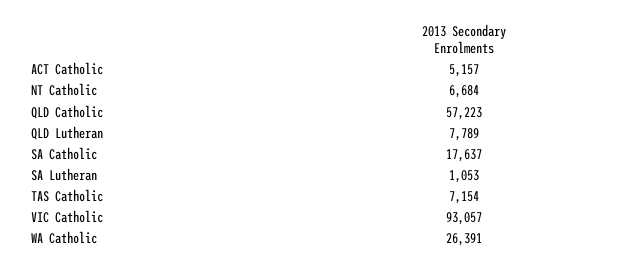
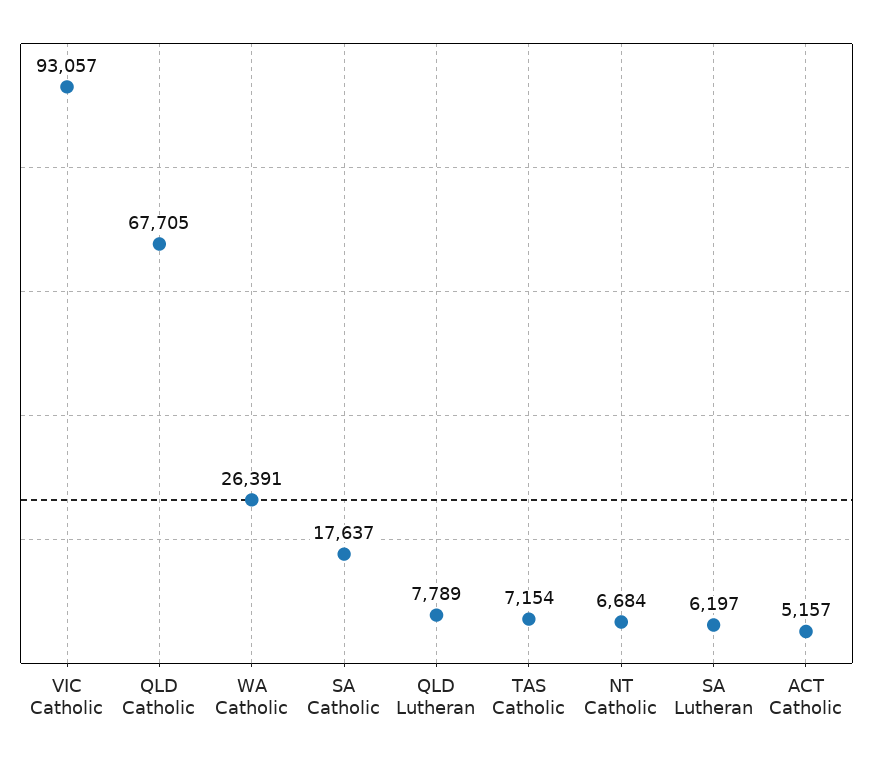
QLD Catholic: 57223 -> 67705
SA Lutheran: 1053 -> 6197

